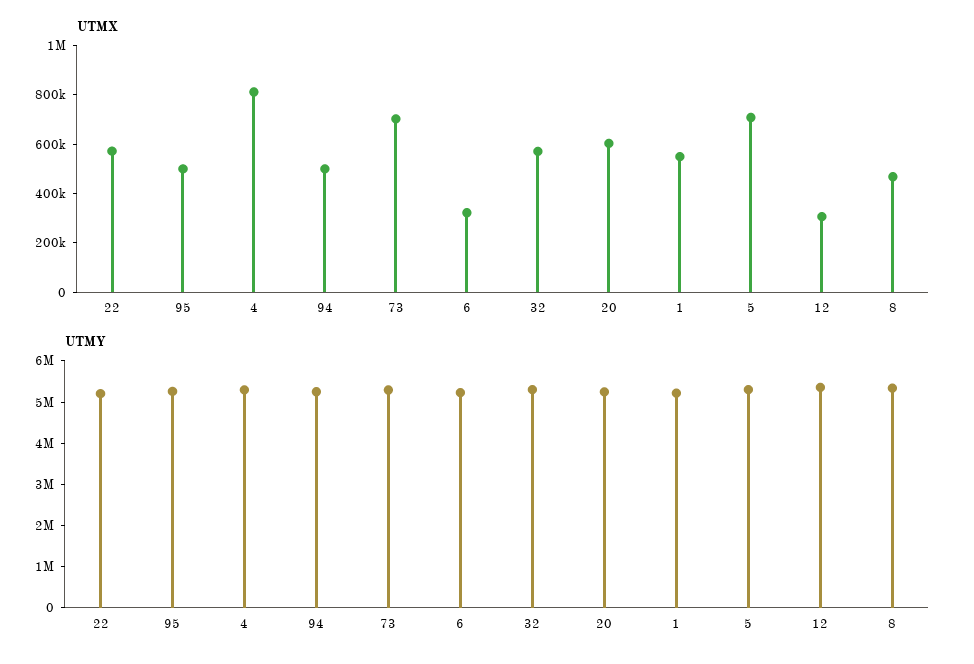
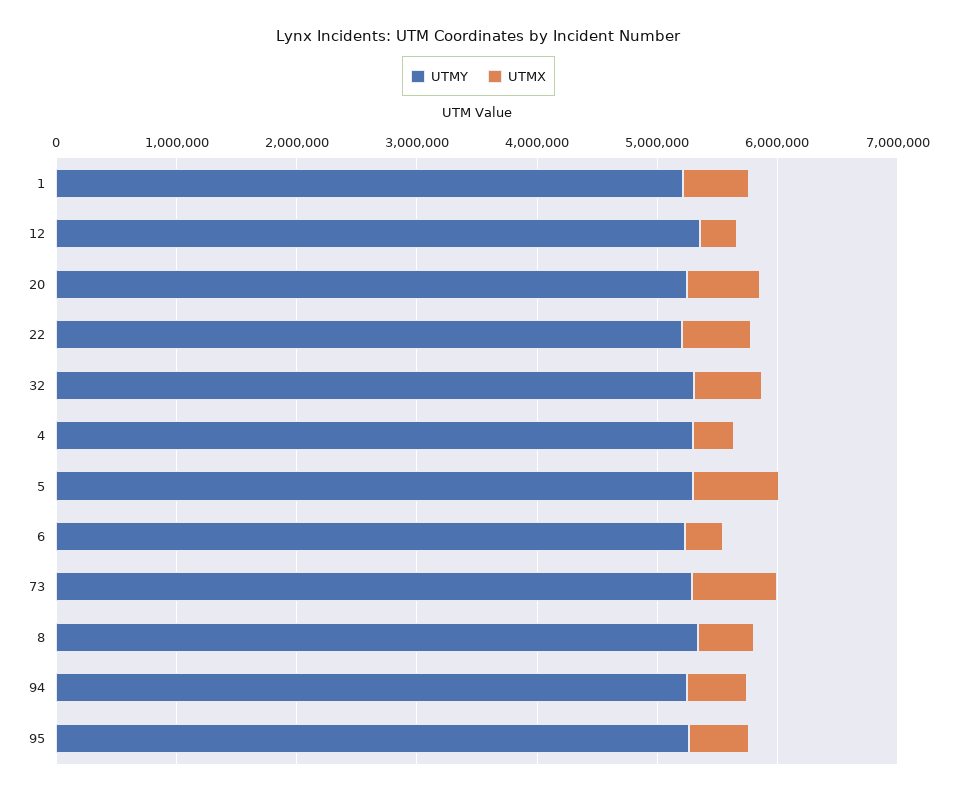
UTMX, 4: 800000 -> 400000

